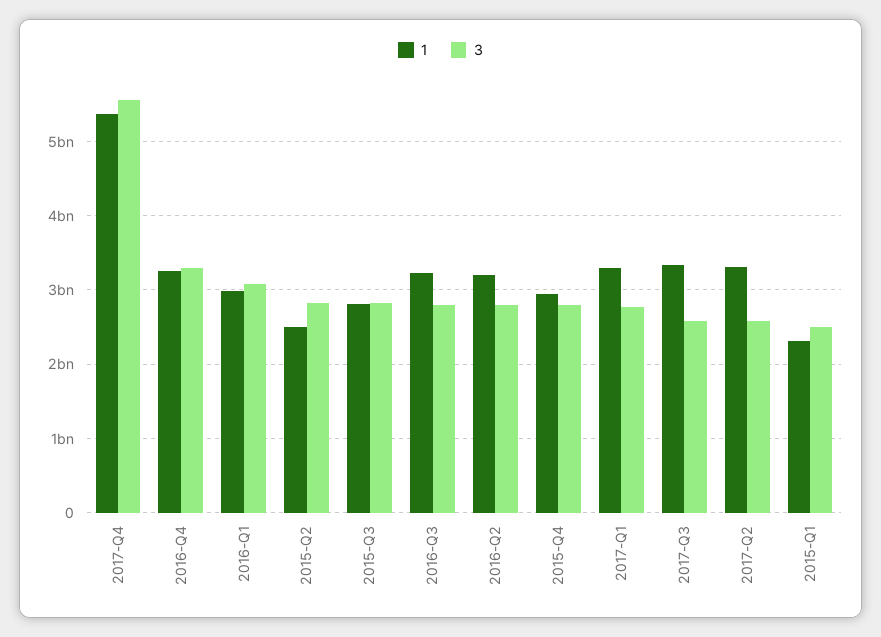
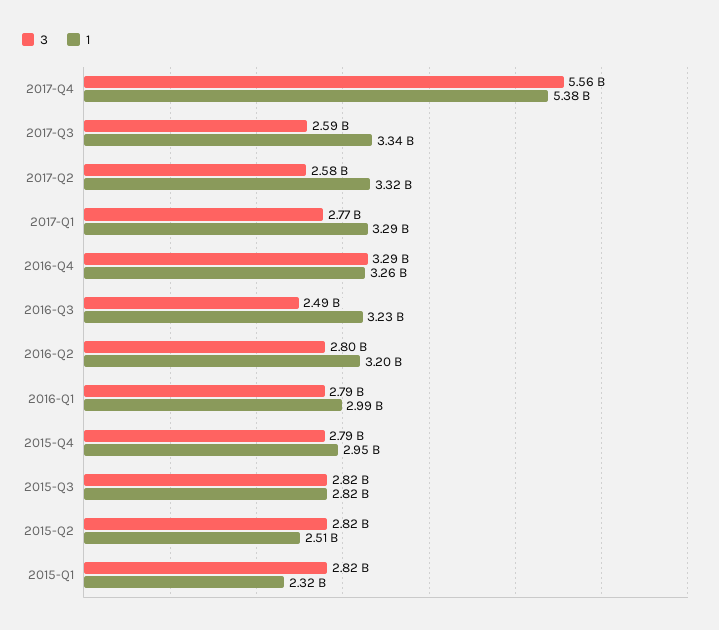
3, 2016-Q1: 3100000000 -> 2790000000
3, 2016-Q3: 2800000000 -> 2490000000
3, 2015-Q1: 2500000000 -> 2820000000

